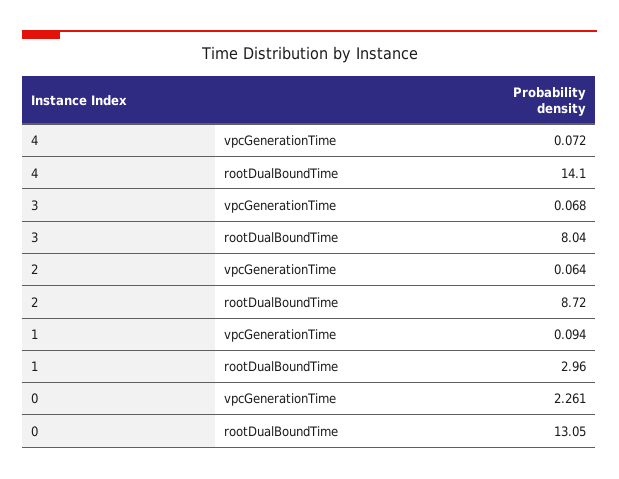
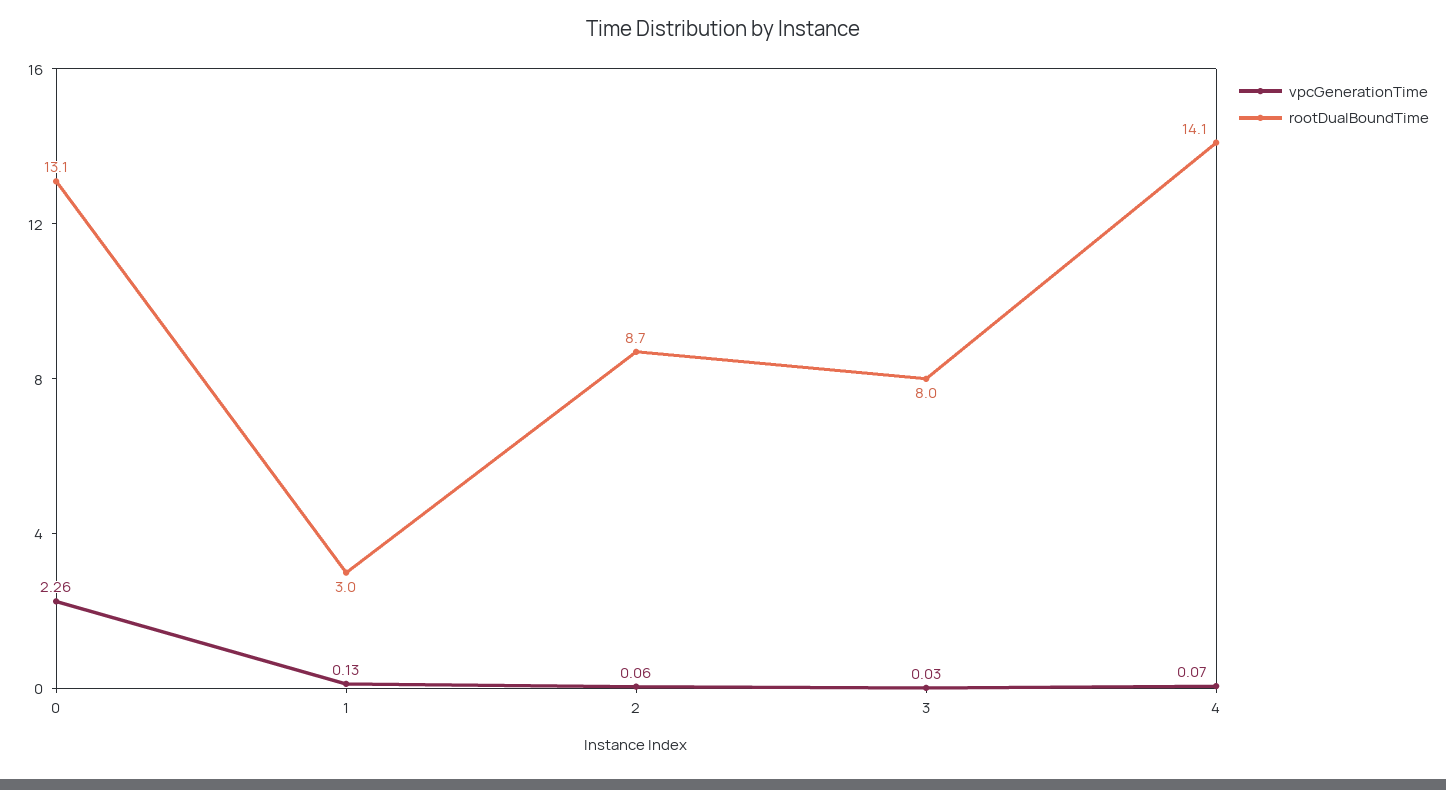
vpcGenerationTime, 3: 0.068 -> 0.03
vpcGenerationTime, 1: 0.094 -> 0.13

